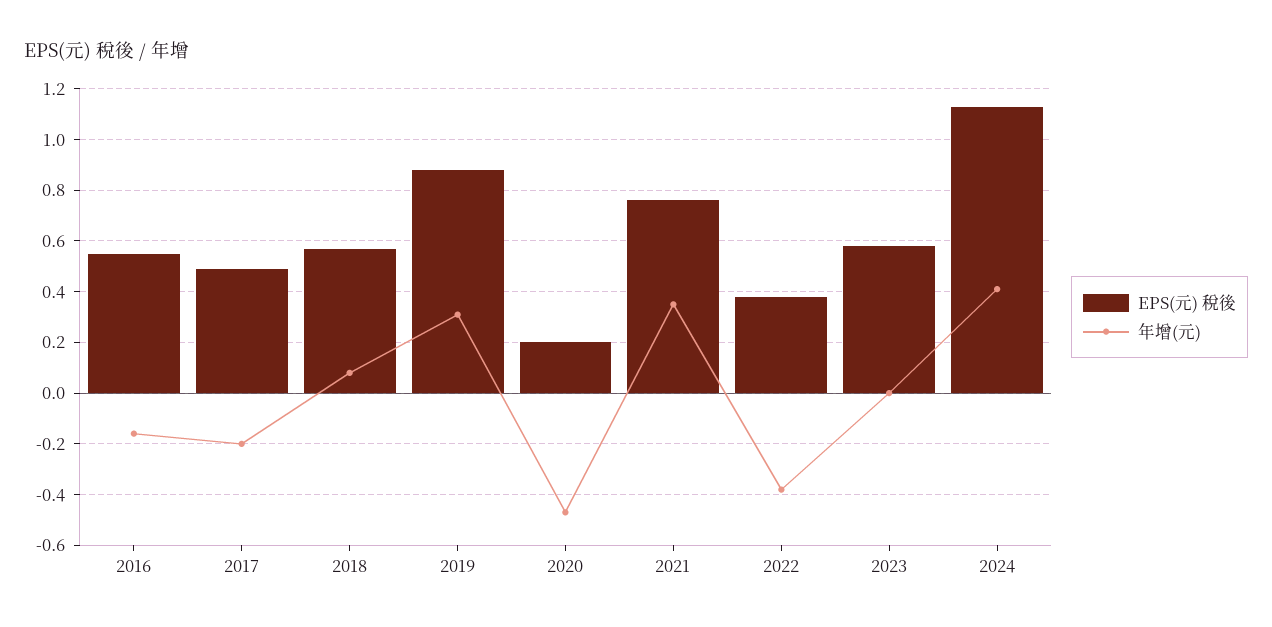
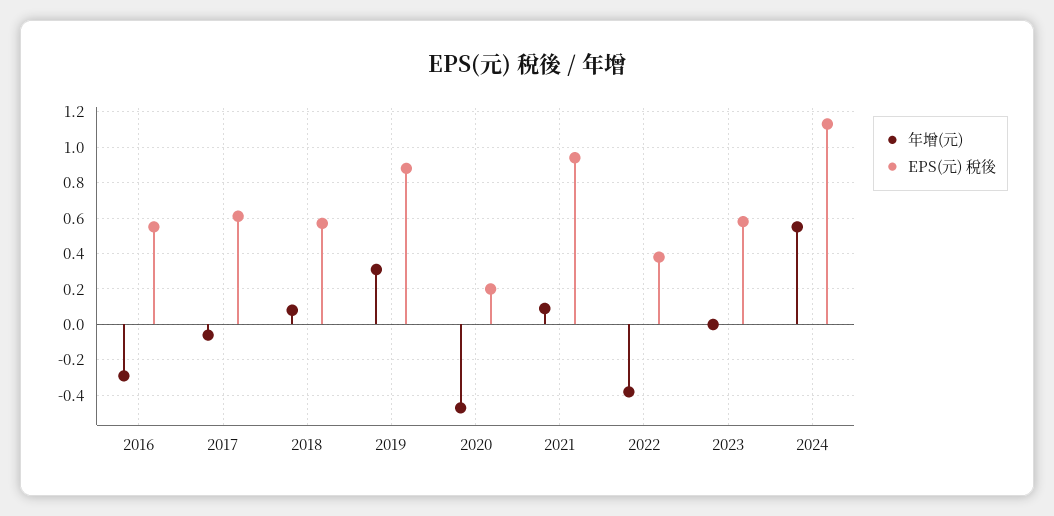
年增(元), 2016: -0.15 -> -0.3
EPS(元) 稅後, 2017: 0.5 -> 0.6
年增(元), 2017: -0.2 -> -0.05
EPS(元) 稅後, 2021: 0.75 -> 0.95
年增(元), 2021: 0.35 -> 0.1
年增(元), 2024: 0.4 -> 0.55

